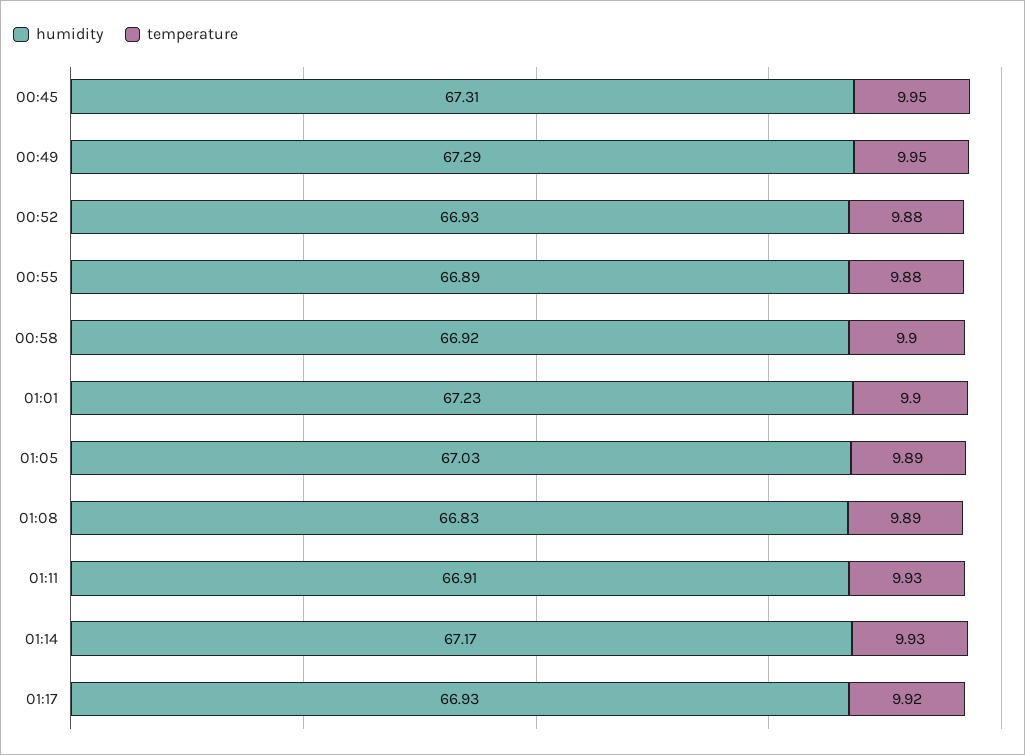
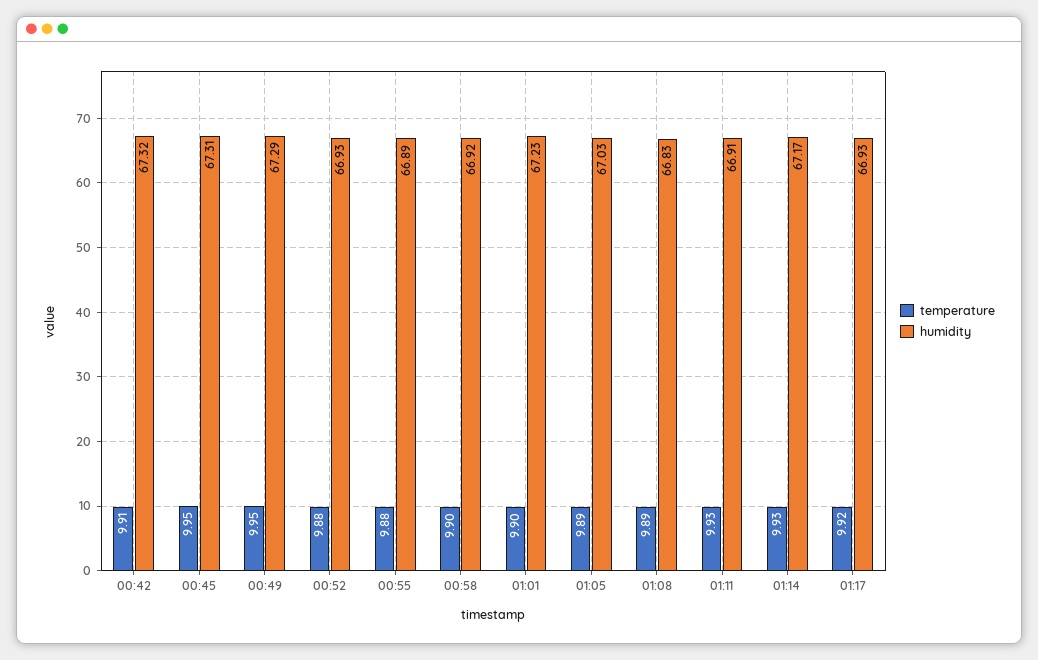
temperature, 00:42: none -> 9.91
humidity, 00:42: none -> 67.32

